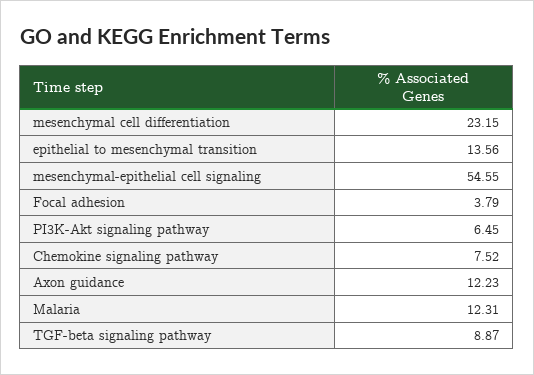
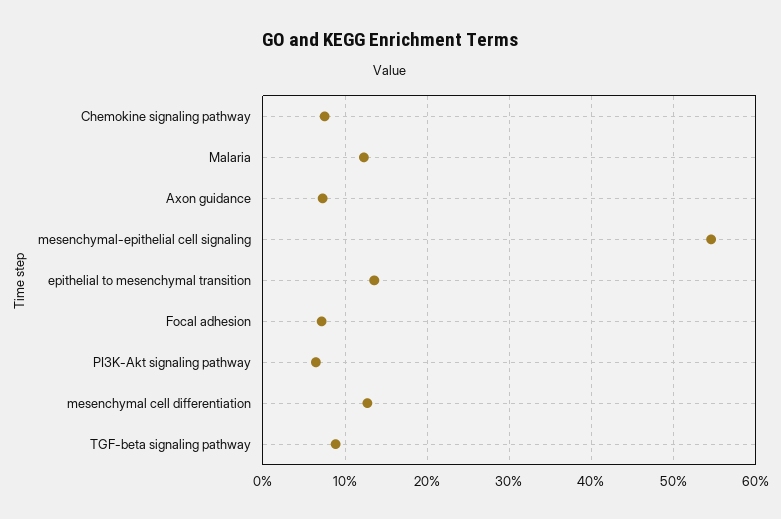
mesenchymal cell differentiation: 23.15 -> 13
Focal adhesion: 3.79 -> 7
Axon guidance: 12.23 -> 7

